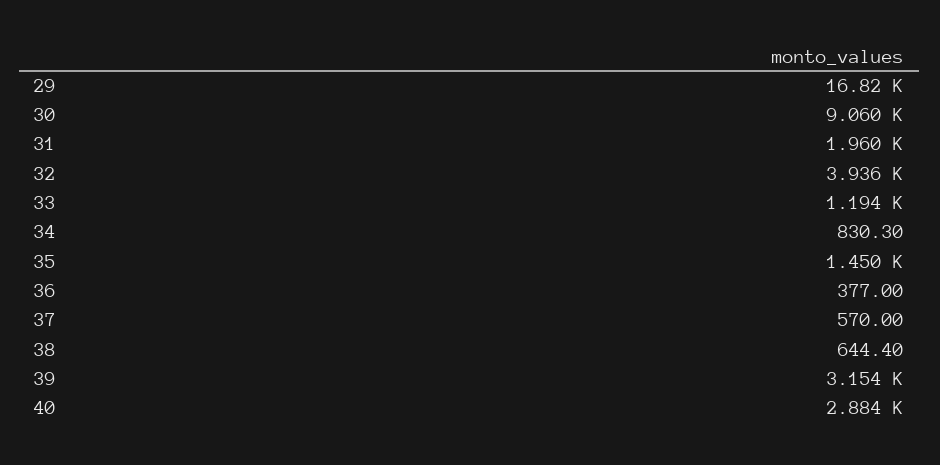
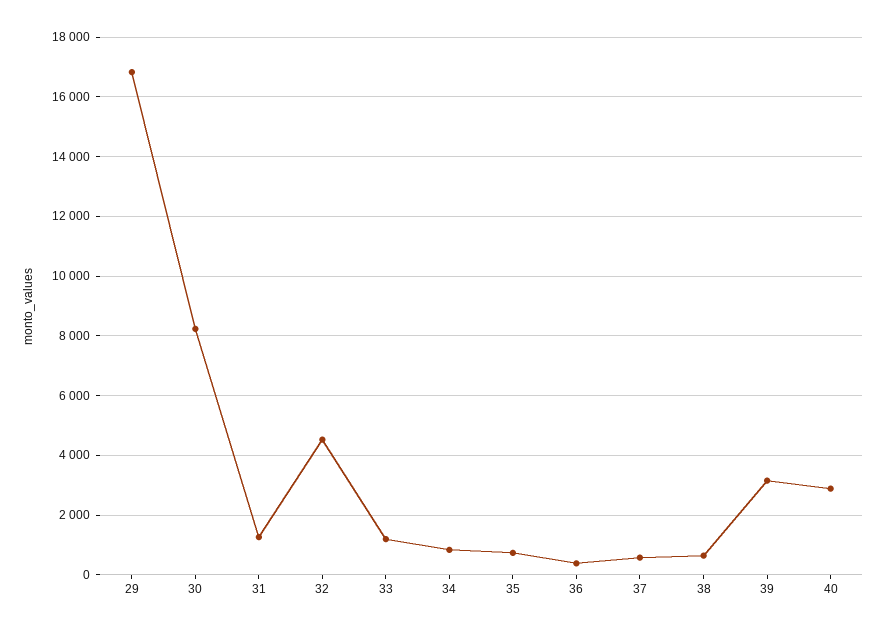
30: 9060 -> 8250
31: 1960 -> 1250
32: 3936 -> 4500
35: 1450 -> 750

